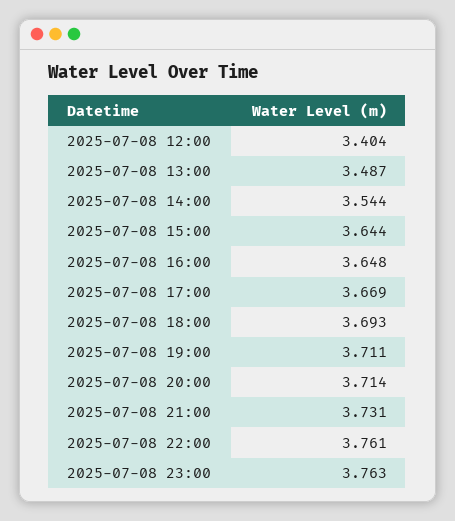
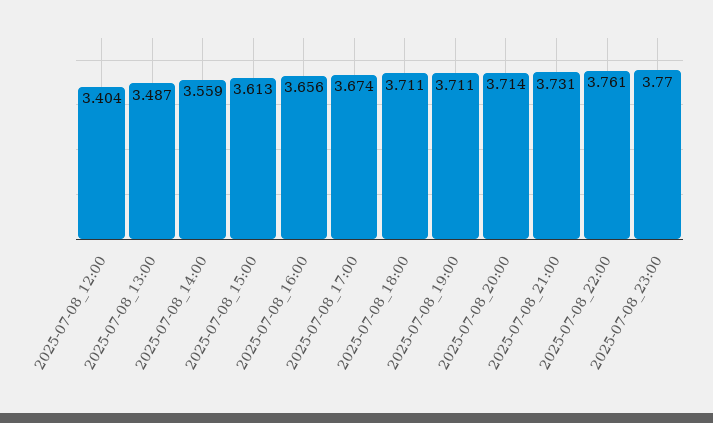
2025-07-08 14:00: 3.544 -> 3.559
2025-07-08 15:00: 3.644 -> 3.613
2025-07-08 16:00: 3.648 -> 3.656
2025-07-08 17:00: 3.669 -> 3.674
2025-07-08 18:00: 3.693 -> 3.711
2025-07-08 23:00: 3.763 -> 3.77

